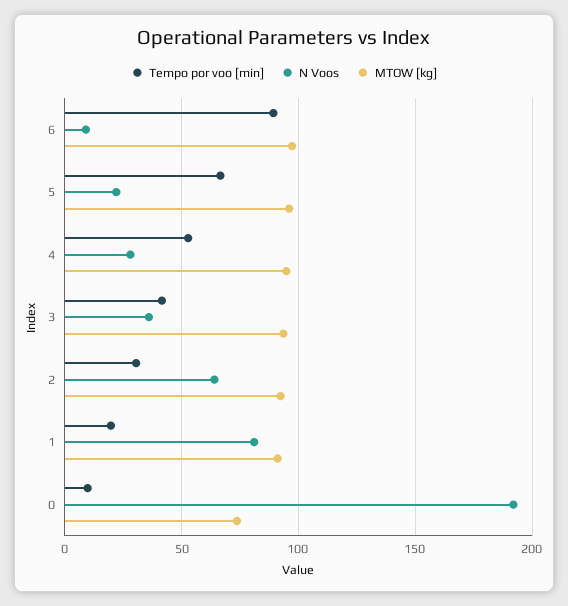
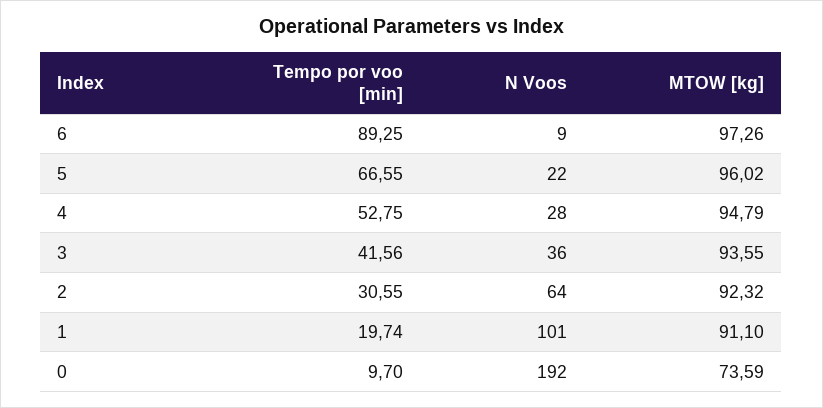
N Voos, 1: 80 -> 101

